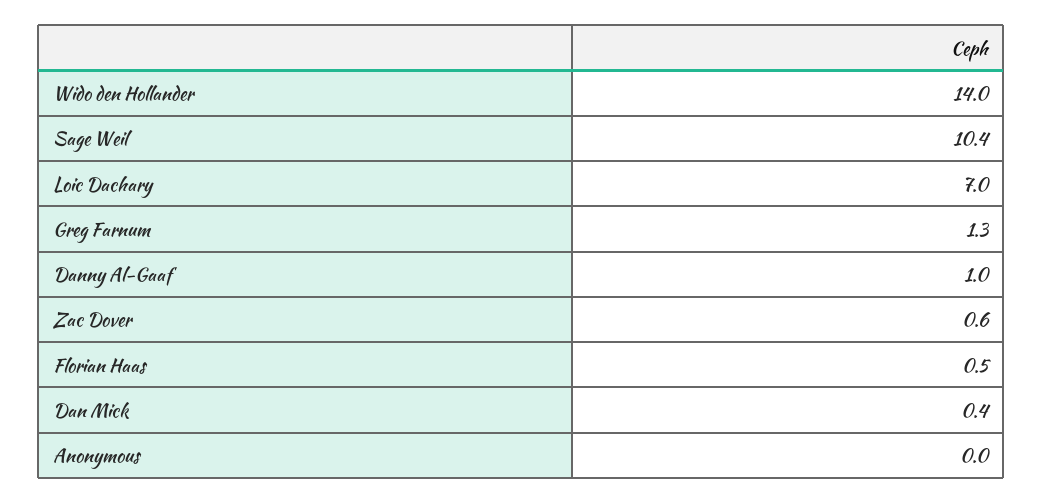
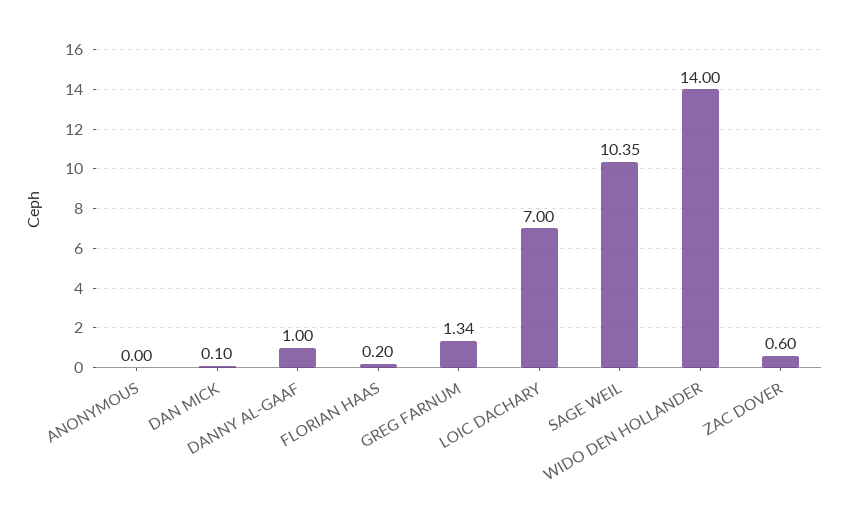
Florian Haas: 0.5 -> 0.2
Dan Mick: 0.4 -> 0.1

